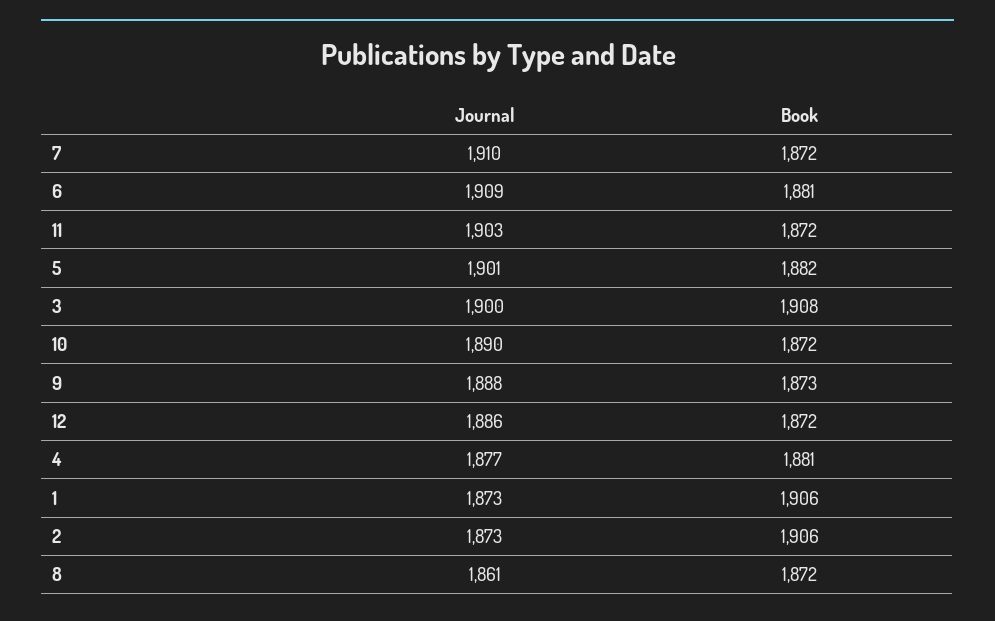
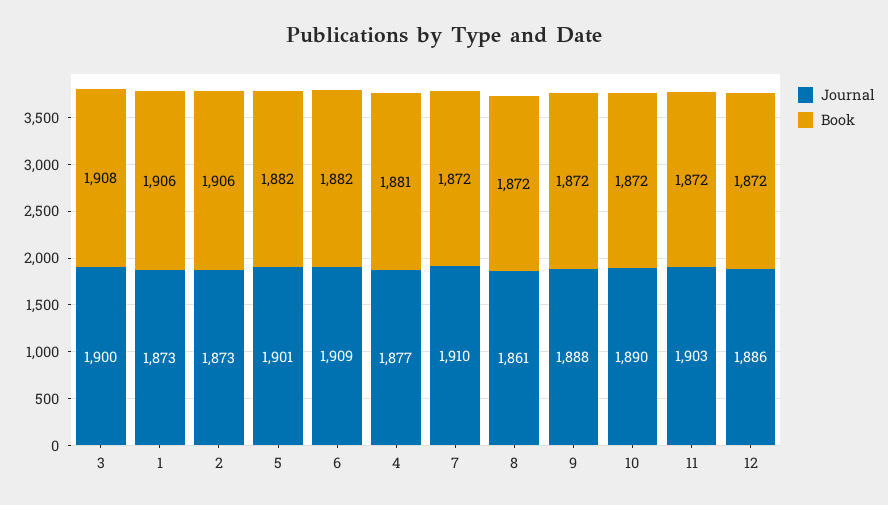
Book, 6: 1881 -> 1882
Book, 9: 1873 -> 1872

